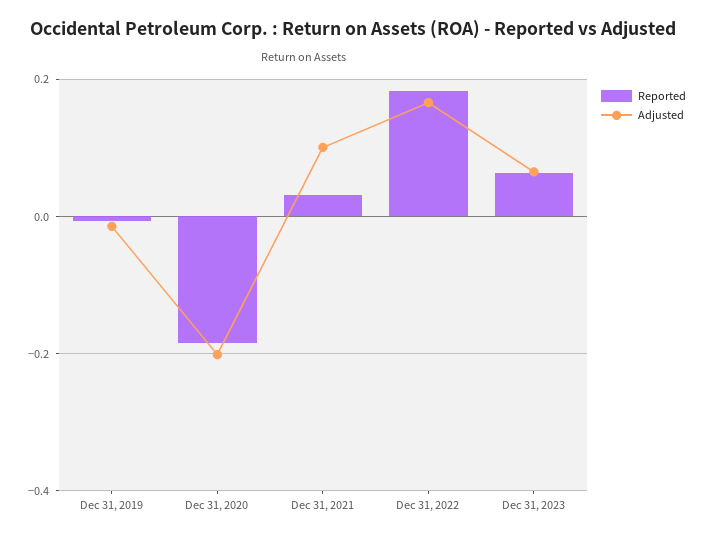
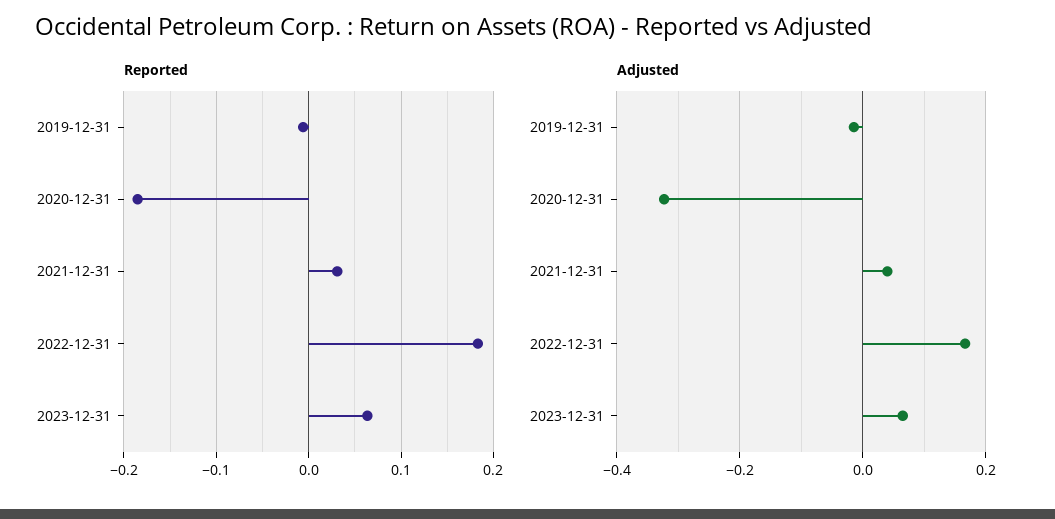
Adjusted, Dec 31, 2020: -0.2 -> -0.32
Adjusted, Dec 31, 2021: 0.1 -> 0.04

